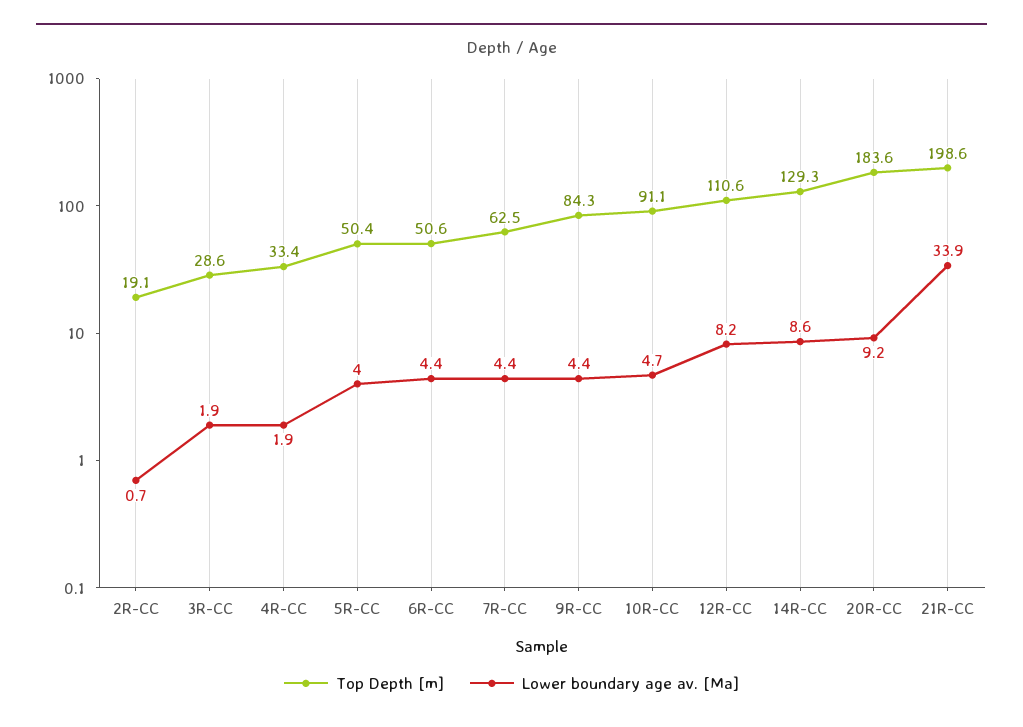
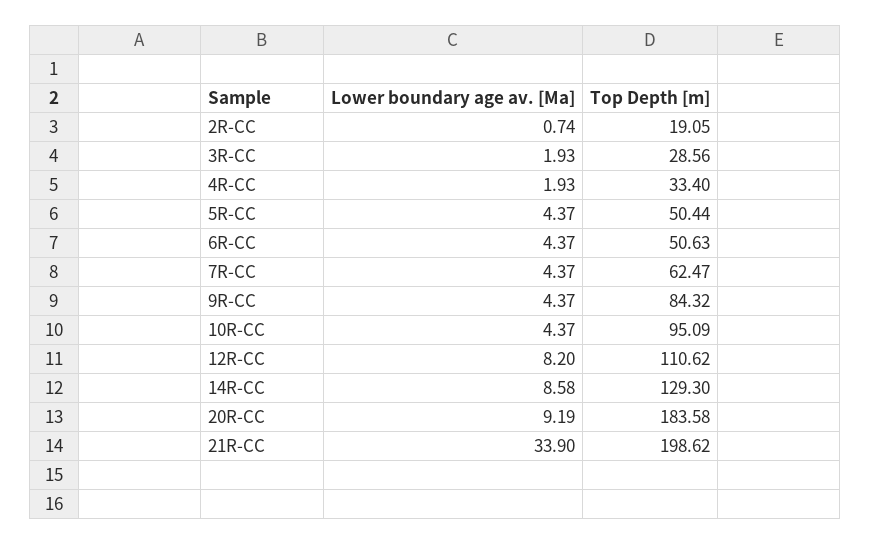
Lower boundary age av. [Ma], 5R-CC: 4 -> 4.37
Top Depth [m], 10R-CC: 91.1 -> 95.09
Lower boundary age av. [Ma], 10R-CC: 4.7 -> 4.37

